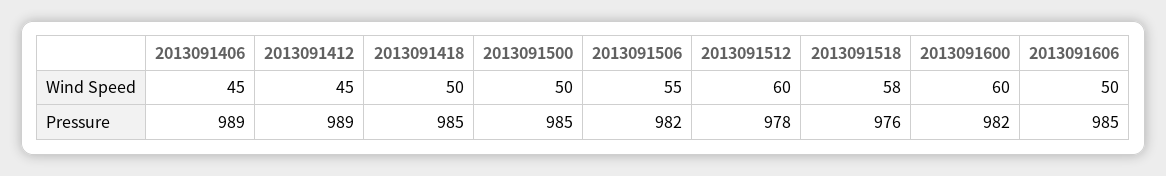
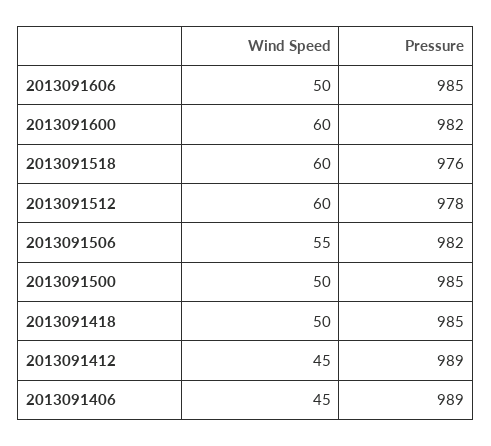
2013091518, Wind Speed: 58 -> 60

